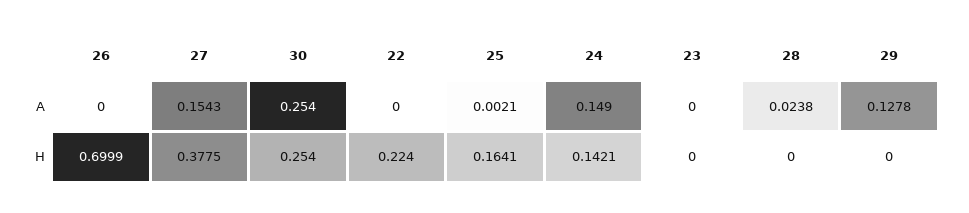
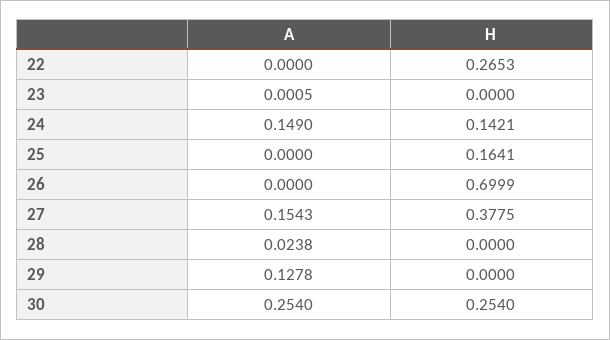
25, A: 0.0021 -> 0
23, A: 0 -> 0.0005
22, H: 0.224 -> 0.2653

